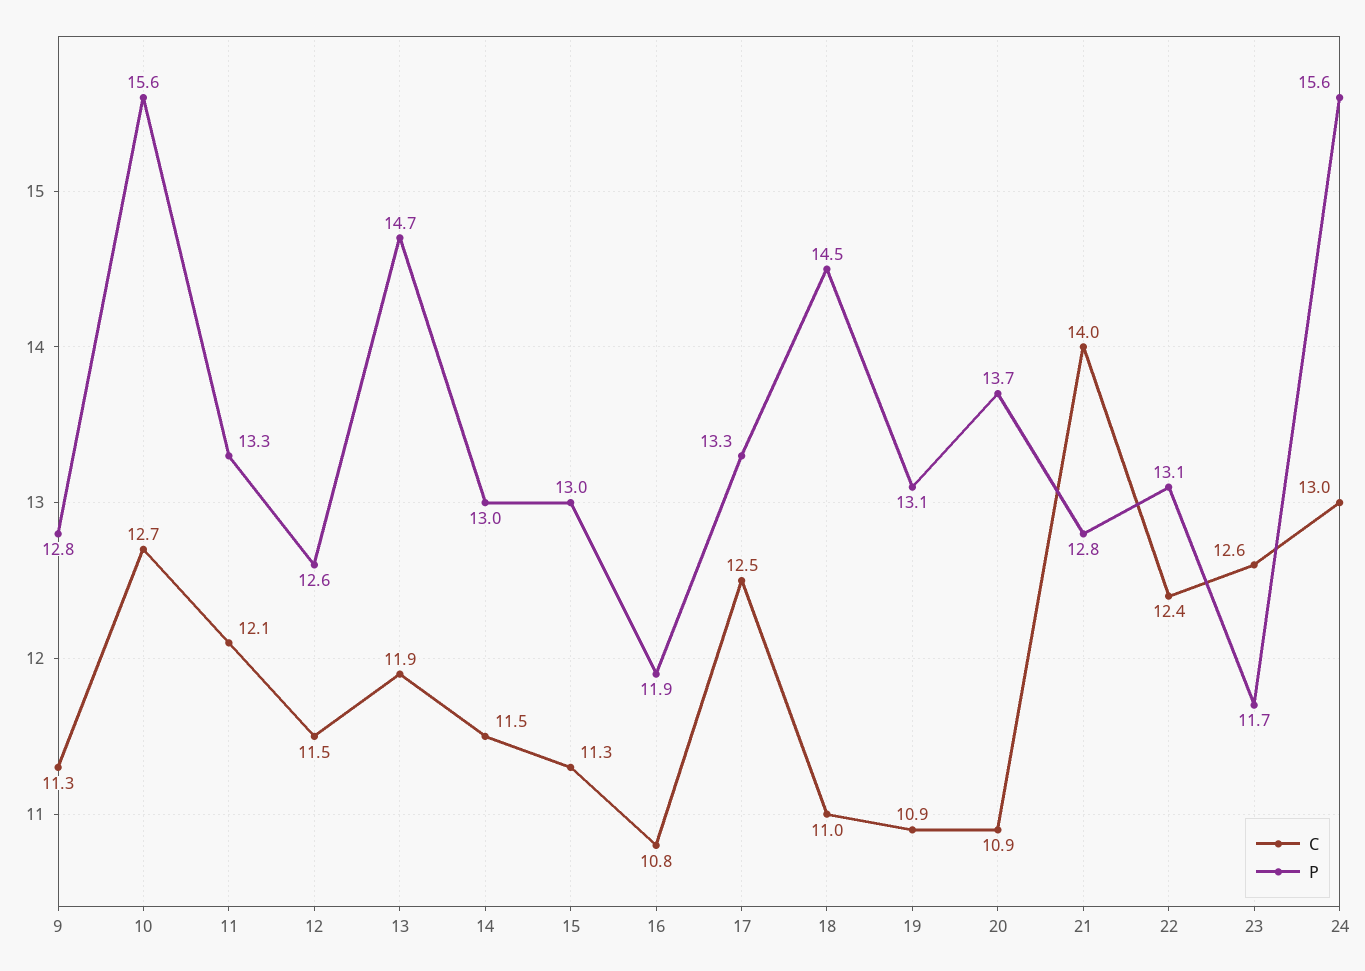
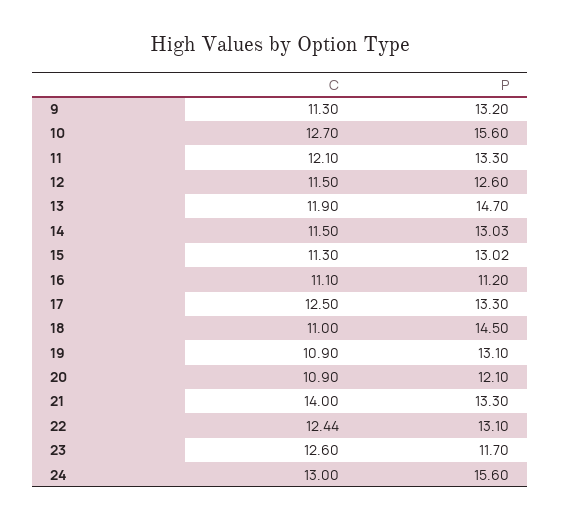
P, 9: 12.8 -> 13.2
C, 16: 10.8 -> 11.1
P, 16: 11.9 -> 11.2
P, 20: 13.7 -> 12.1
P, 21: 12.8 -> 13.3

